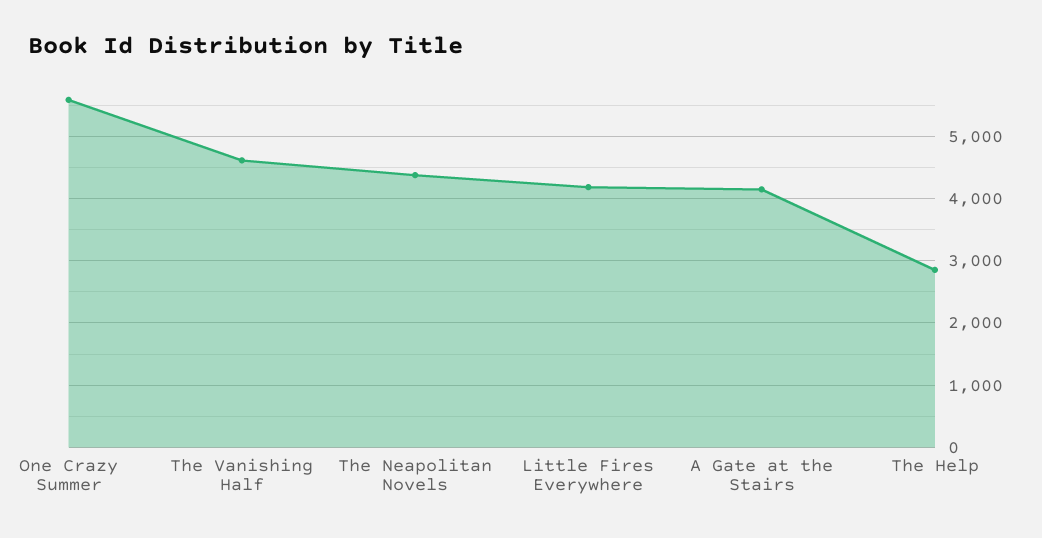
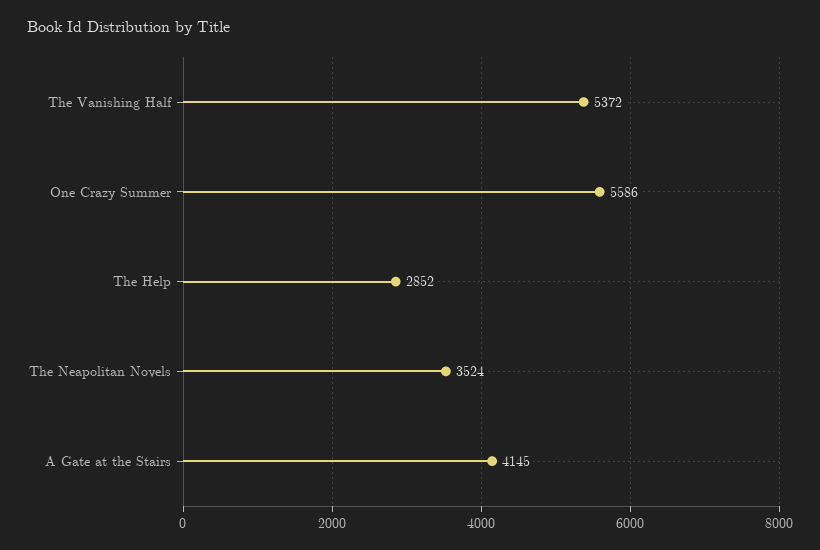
The Vanishing Half: 4600 -> 5372
The Neapolitan Novels: 4400 -> 3524
Little Fires Everywhere: 4200 -> none

